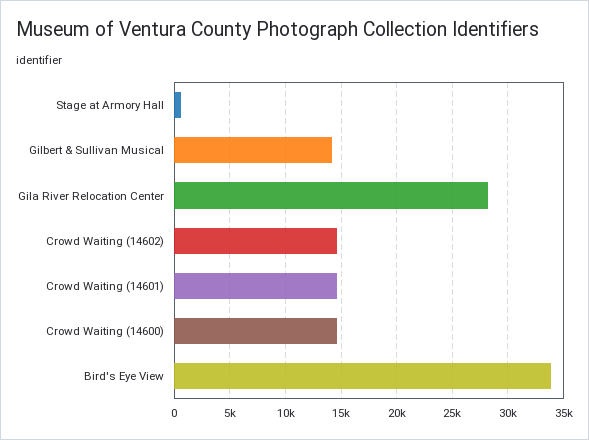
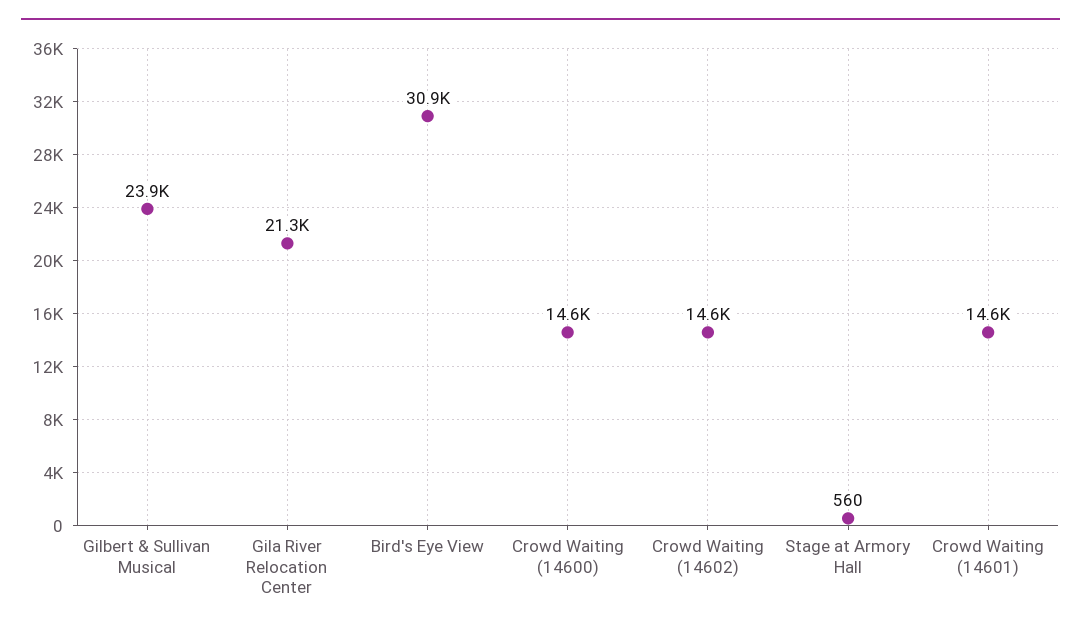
Gilbert & Sullivan Musical: 14000 -> 23900
Gila River Relocation Center: 28000 -> 21300
Bird's Eye View: 34000 -> 30900

